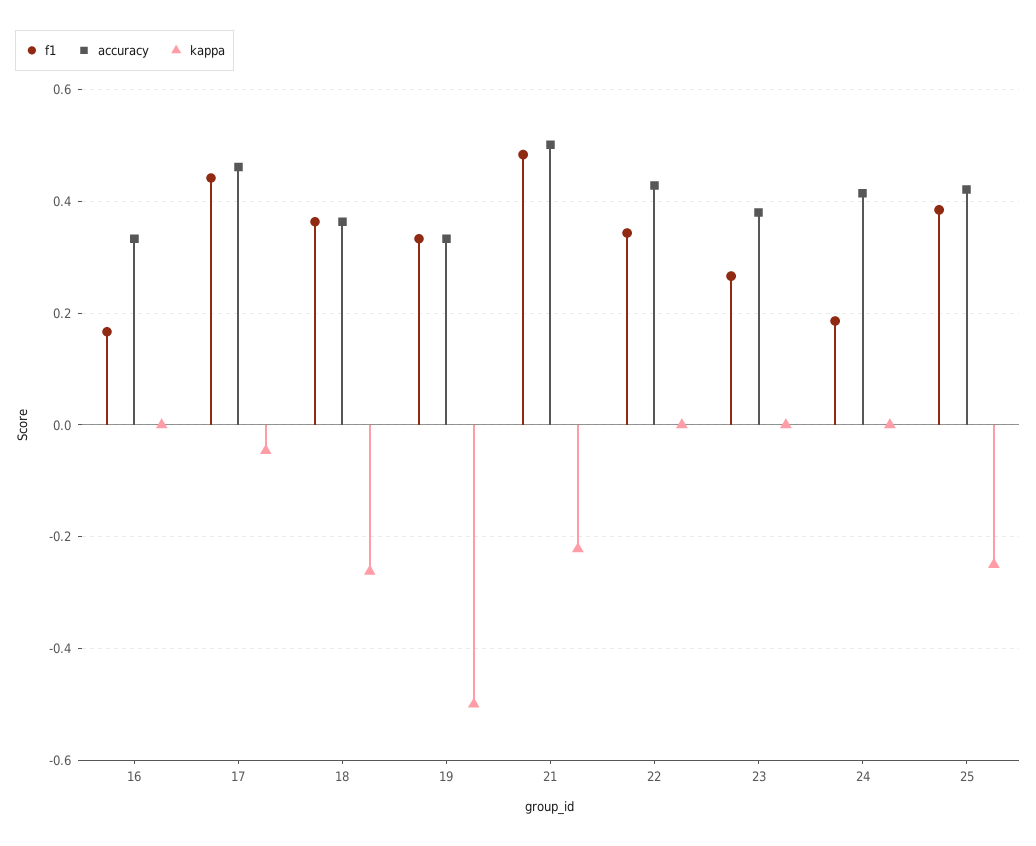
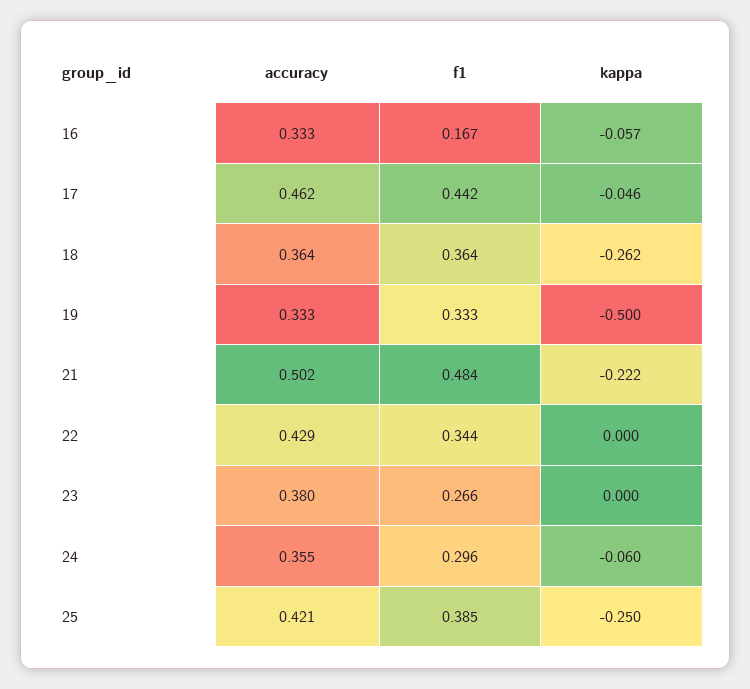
kappa, 16: 0 -> -0.057
f1, 24: 0.18 -> 0.296
accuracy, 24: 0.42 -> 0.355
kappa, 24: 0 -> -0.06

